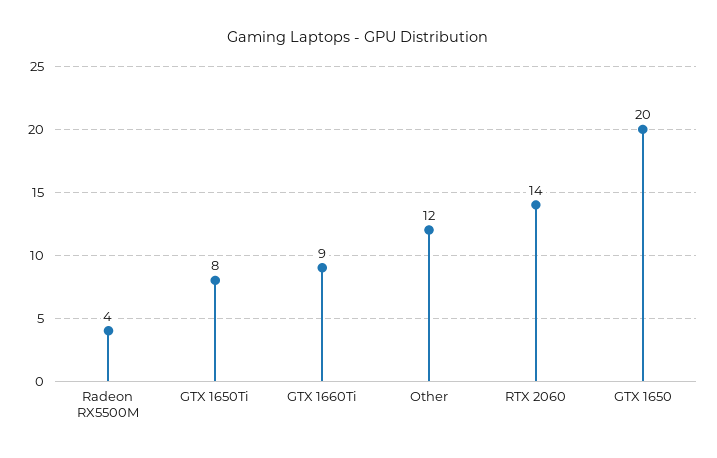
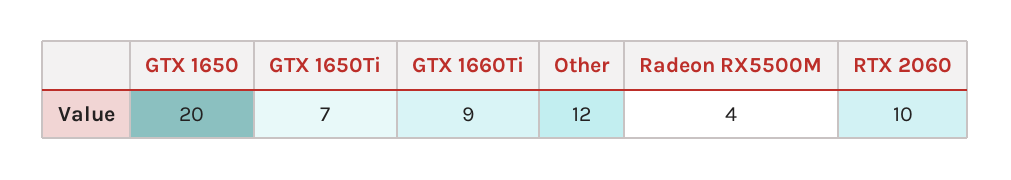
GTX 1650Ti: 8 -> 7
RTX 2060: 14 -> 10

